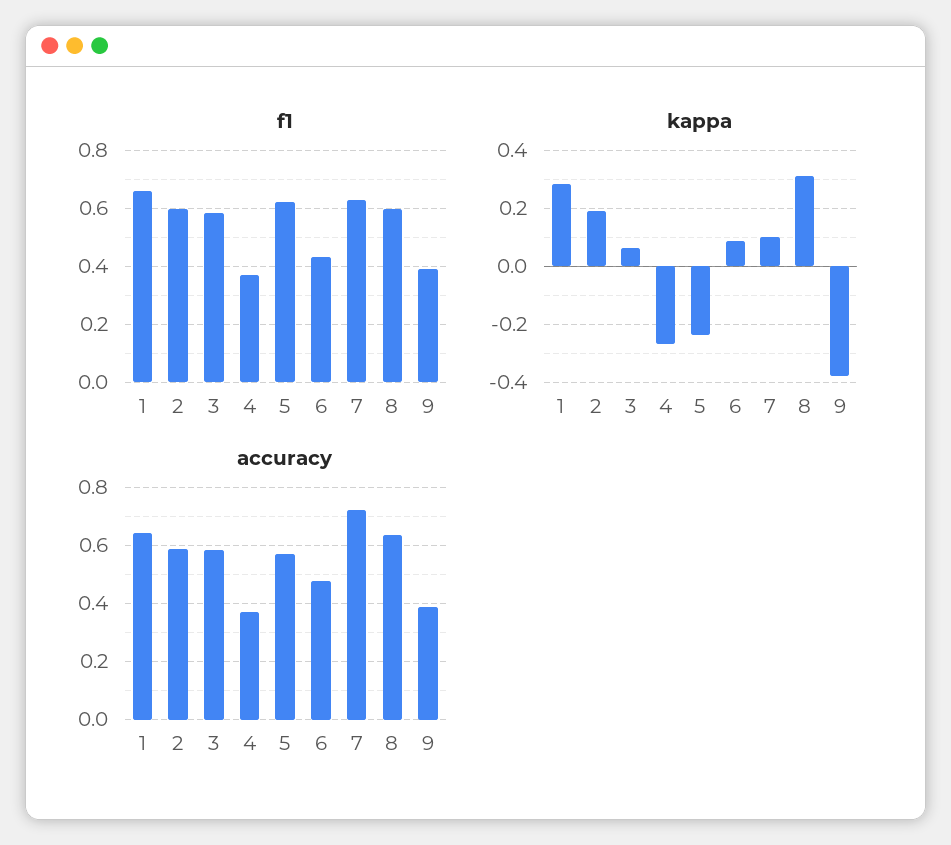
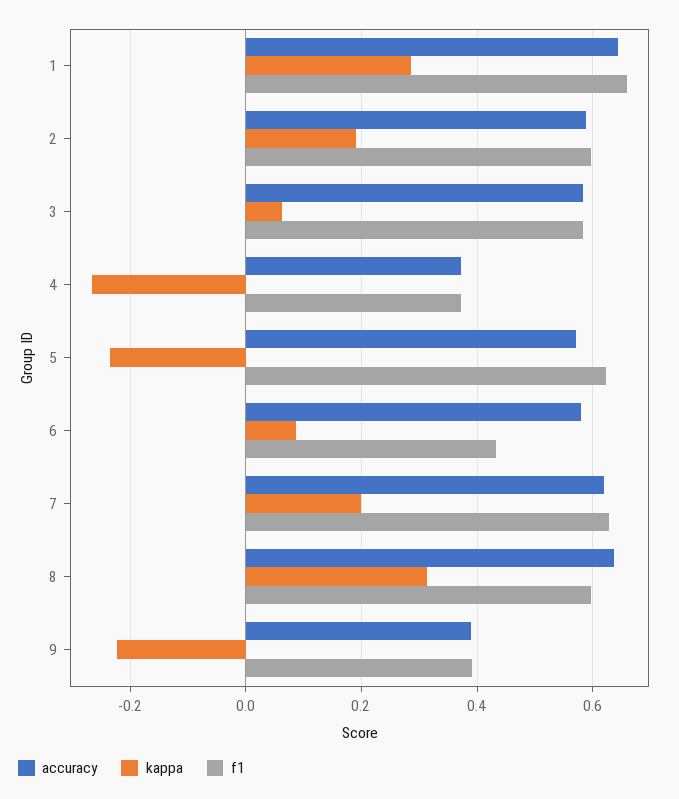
kappa, 7: 0.1 -> 0.2
kappa, 9: -0.375 -> -0.22
accuracy, 6: 0.475 -> 0.58
accuracy, 7: 0.725 -> 0.62

